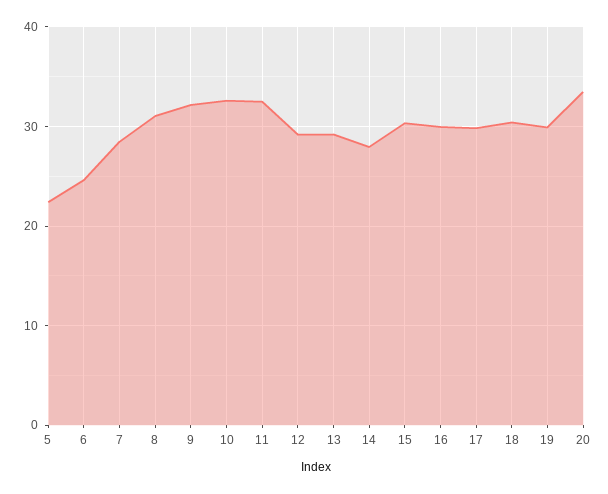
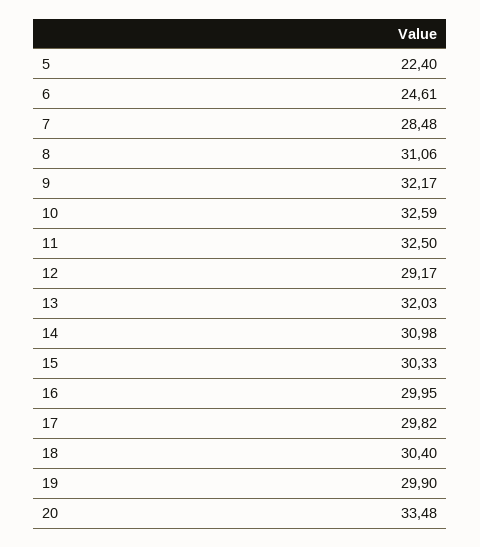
13: 29 -> 32.03
14: 28 -> 30.98

